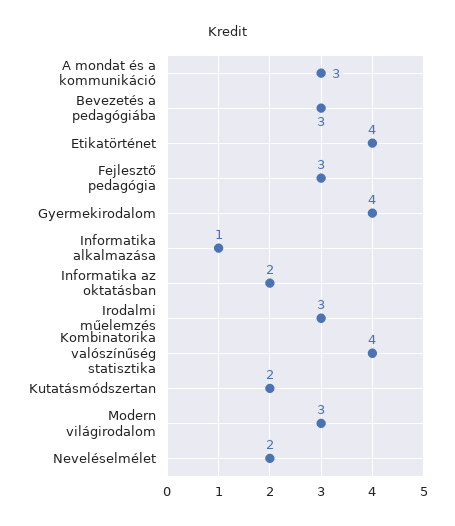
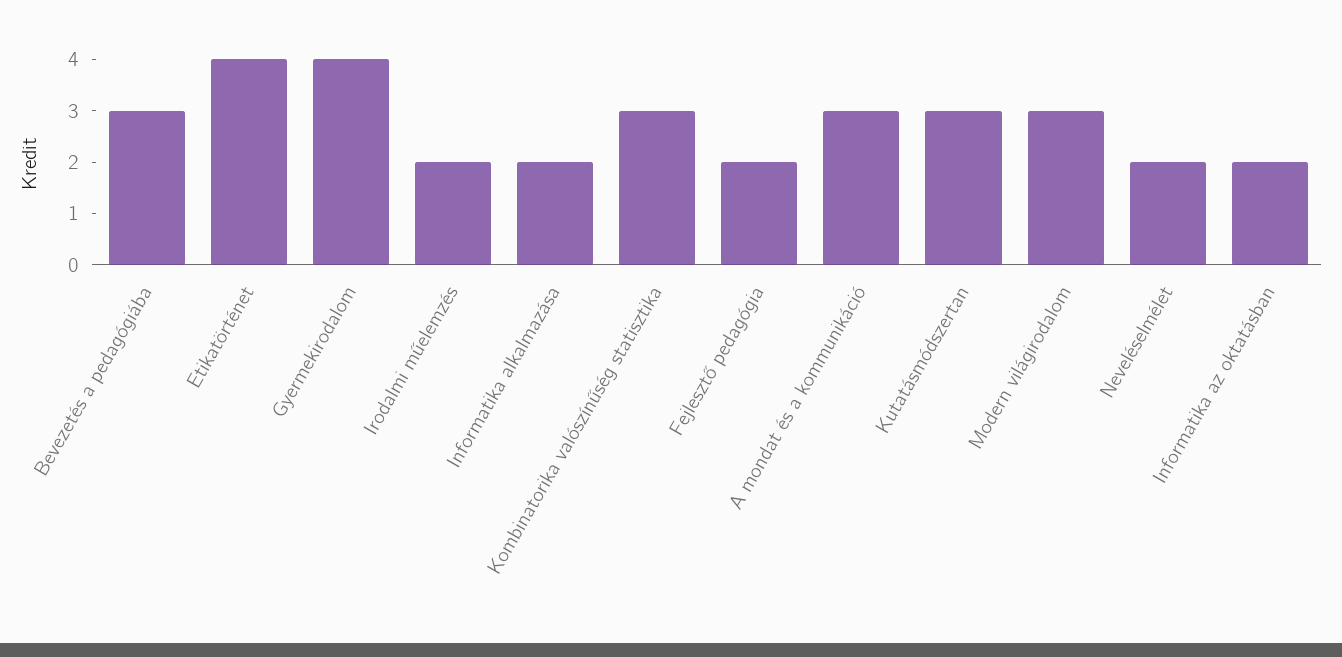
Fejlesztő pedagógia: 3 -> 2
Informatika alkalmazása: 1 -> 2
Irodalmi műelemzés: 3 -> 2
Kombinatorika valószínűség statisztika: 4 -> 3
Kutatásmódszertan: 2 -> 3

